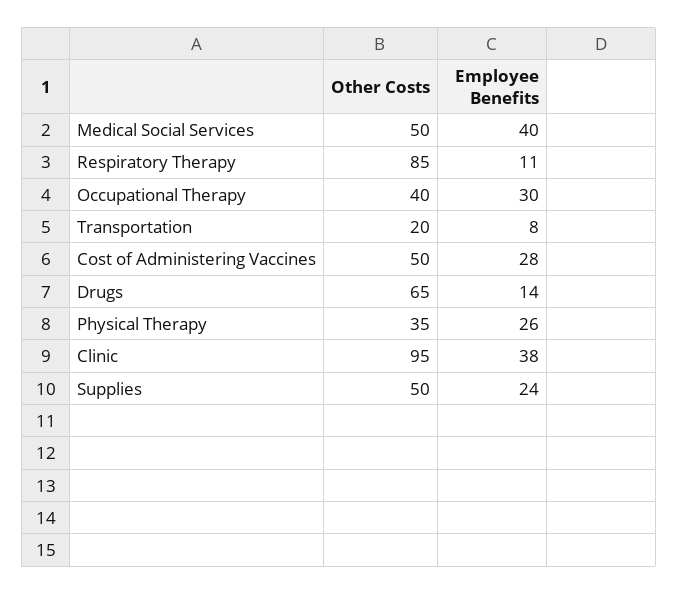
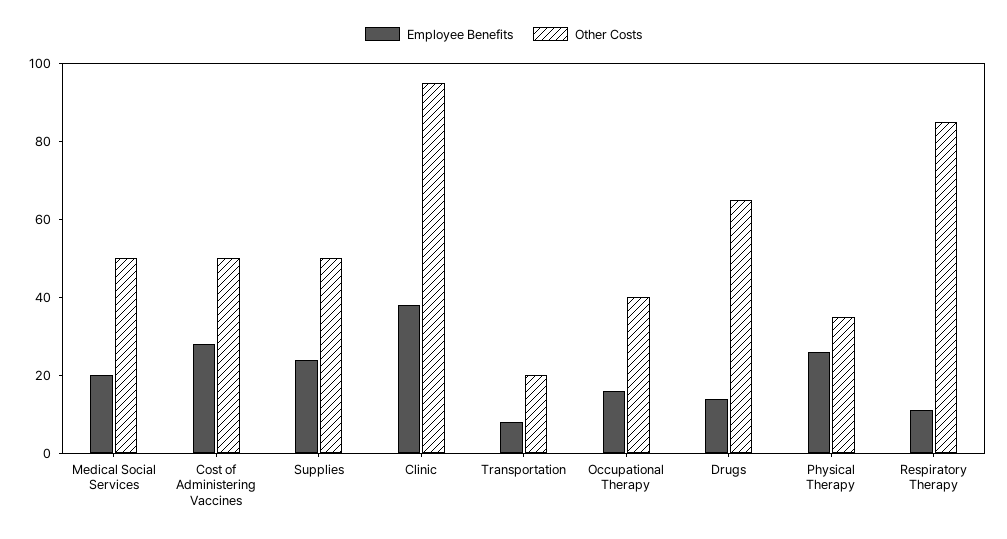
Employee Benefits, Medical Social Services: 40 -> 20
Employee Benefits, Occupational Therapy: 30 -> 15

